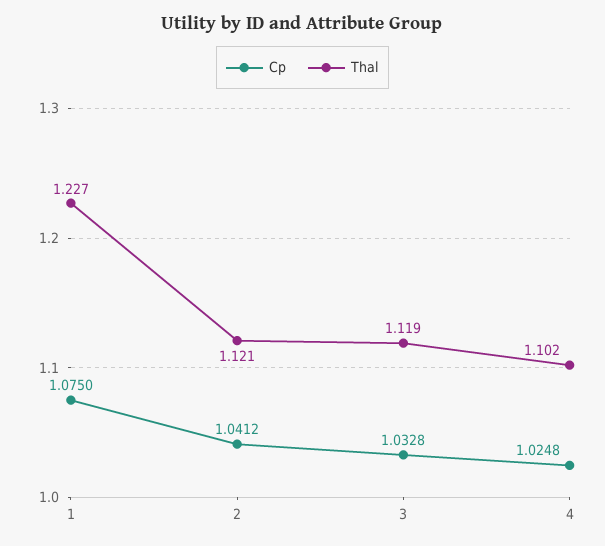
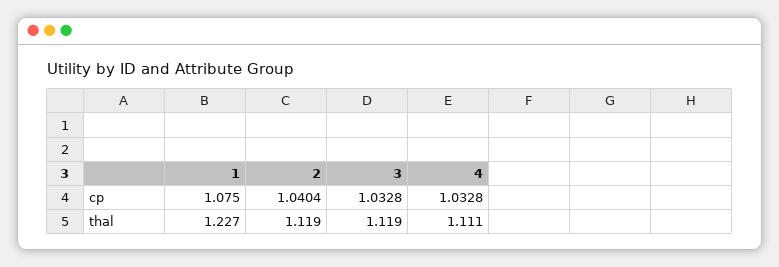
Cp, 2: 1.0412 -> 1.0404
Thal, 2: 1.121 -> 1.119
Cp, 4: 1.0248 -> 1.0328
Thal, 4: 1.102 -> 1.111

